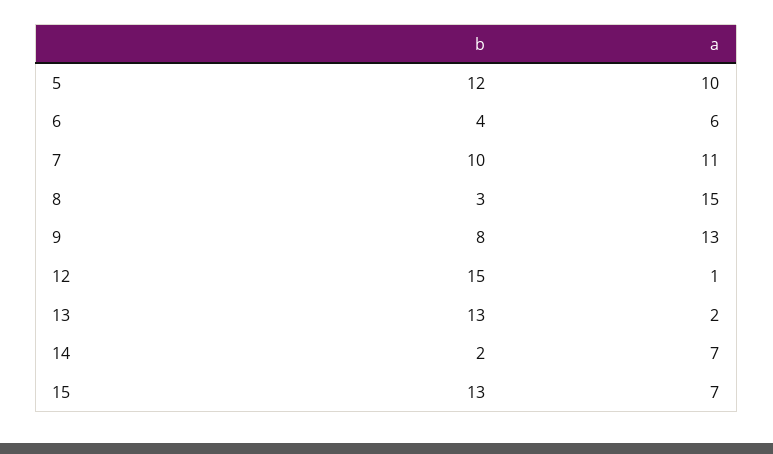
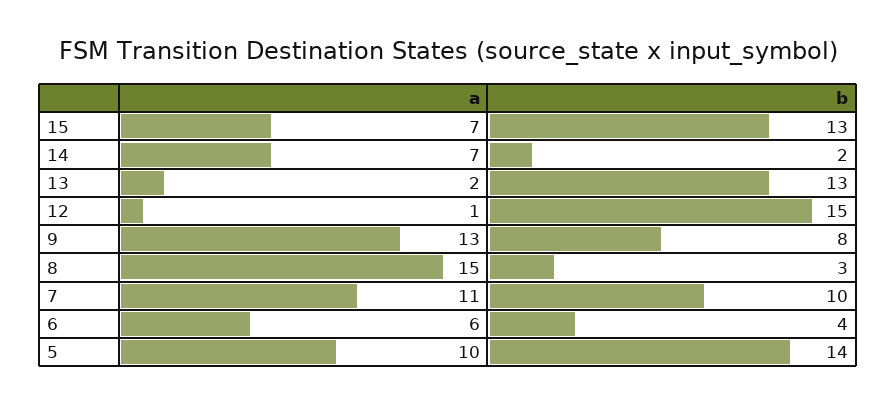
b, 5: 12 -> 14

